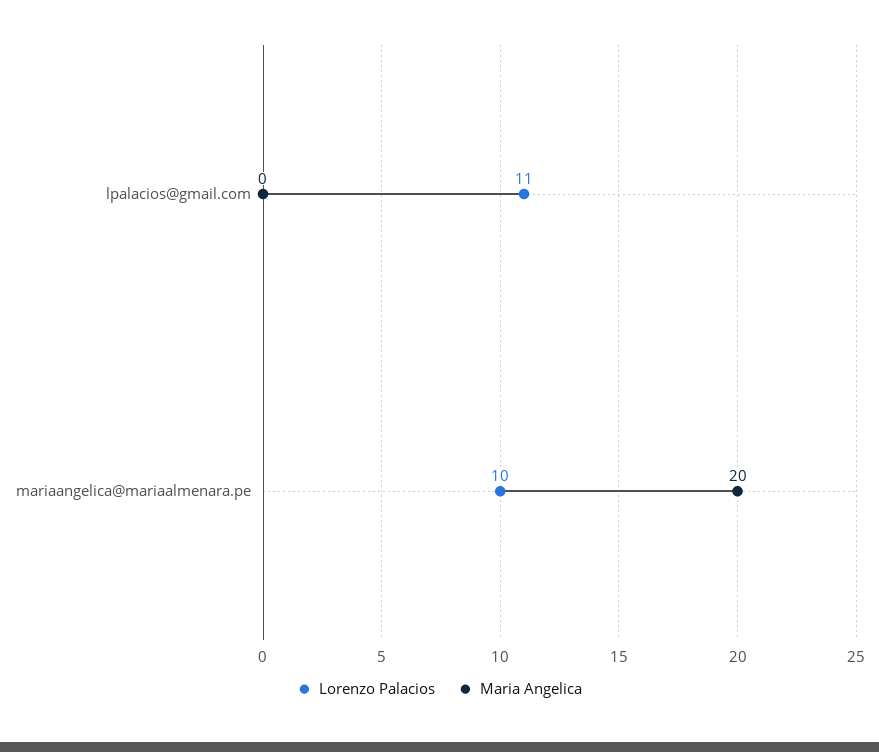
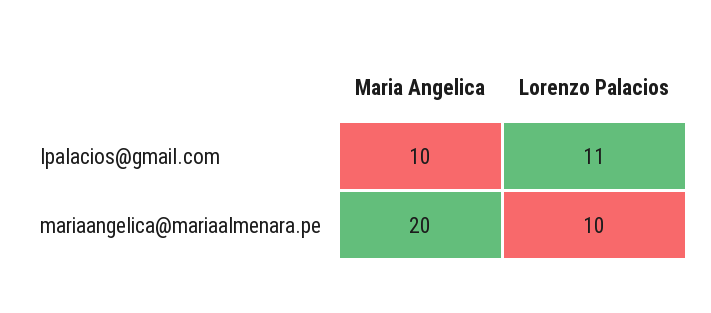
Maria Angelica, lpalacios@gmail.com: 0 -> 10

